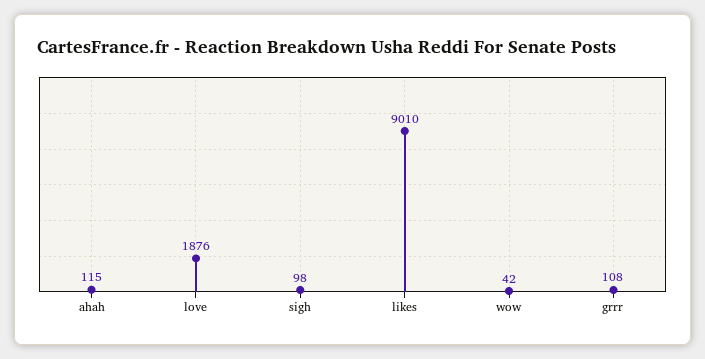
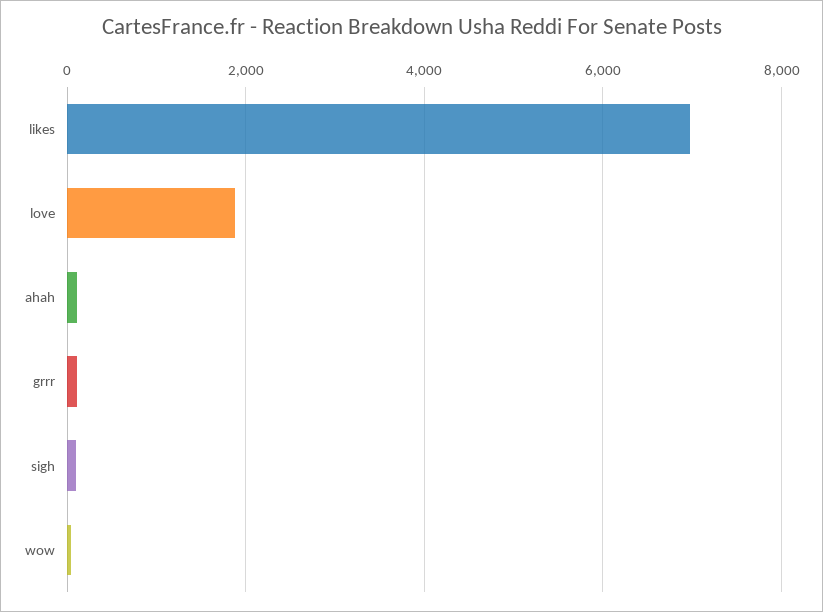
likes: 9010 -> 7000

